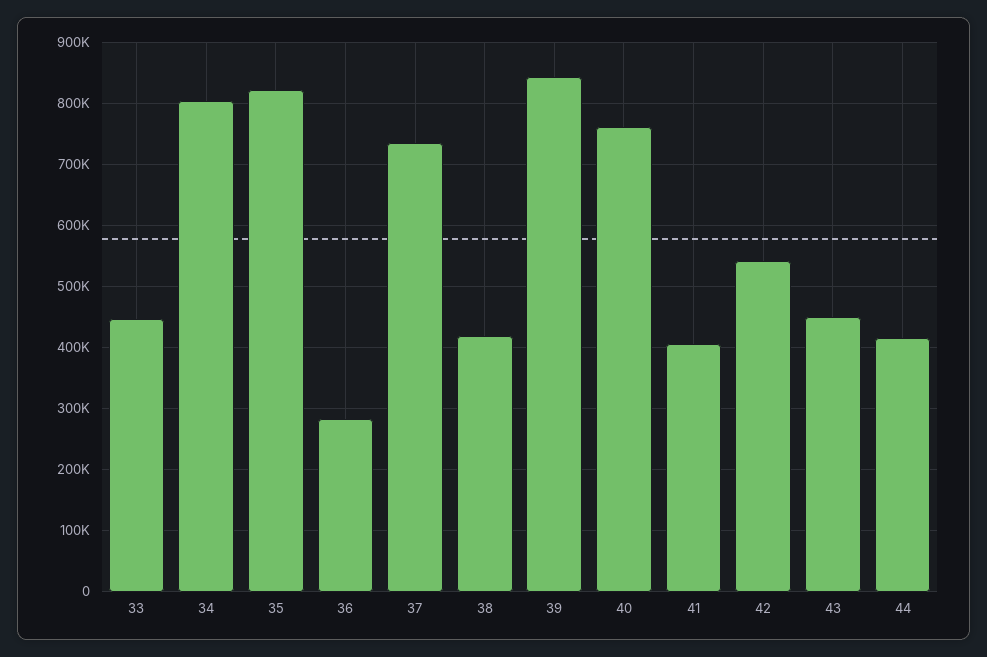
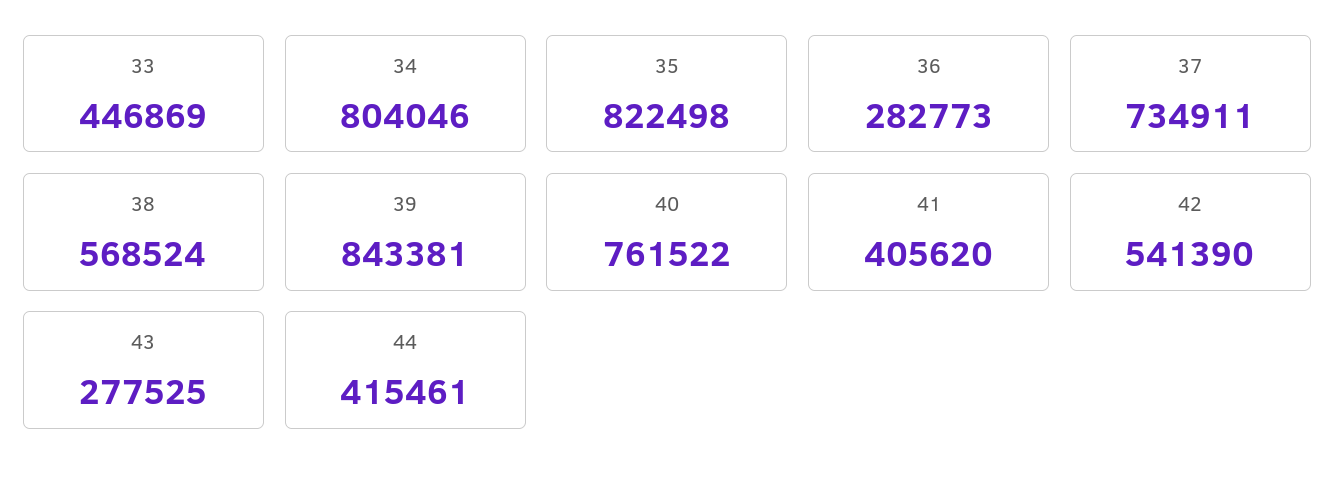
38: 420000 -> 568524
43: 450000 -> 277525

